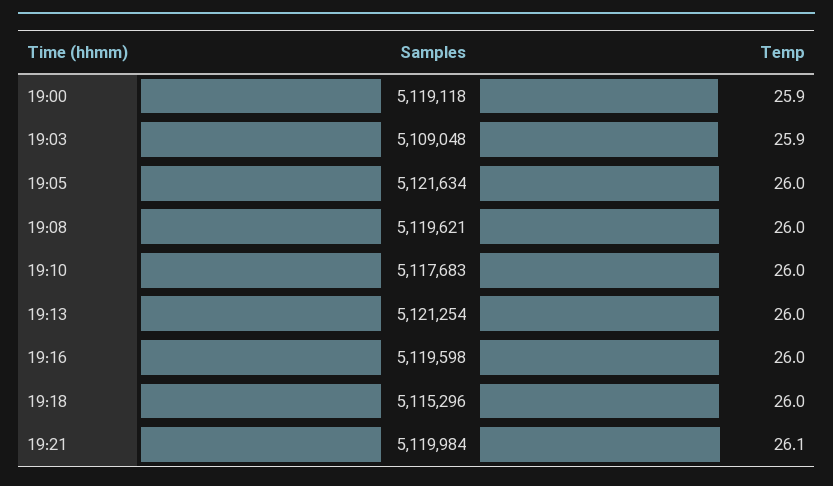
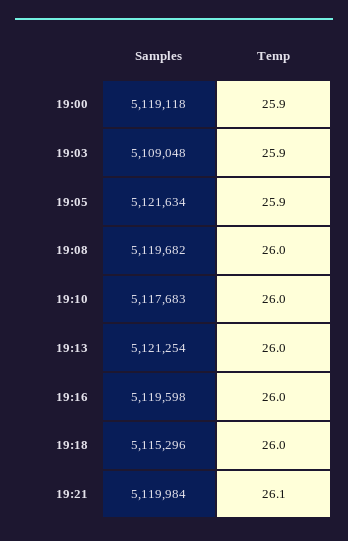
Temp, 19:05: 26 -> 25.9
Samples, 19:08: 5119621 -> 5119682

